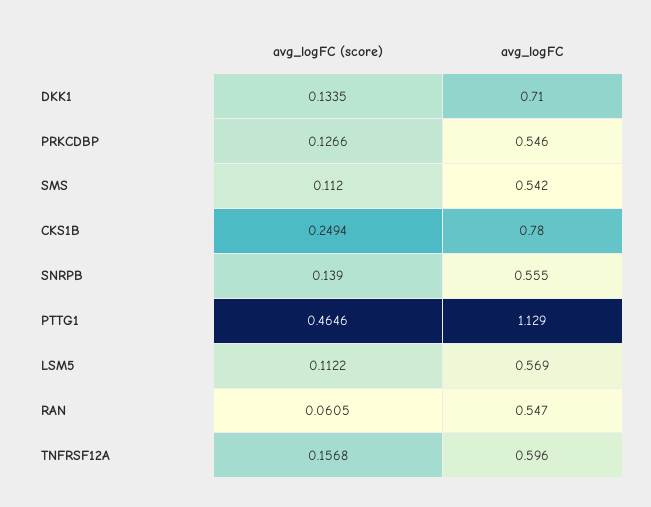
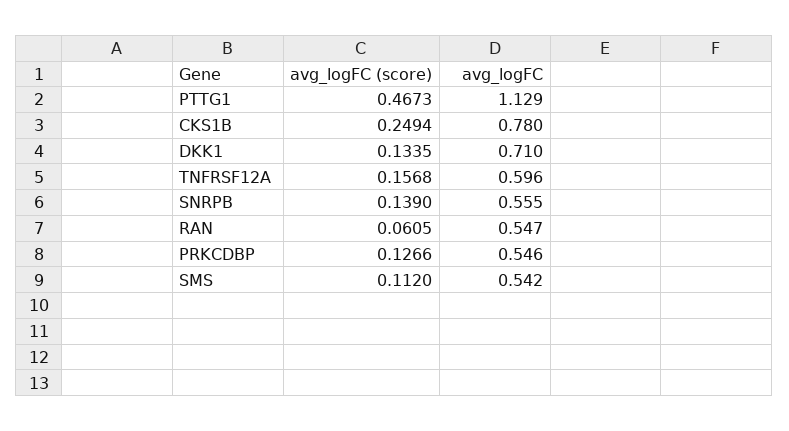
avg_logFC (score), PTTG1: 0.4646 -> 0.4673
avg_logFC (score), LSM5: 0.1122 -> none
avg_logFC, LSM5: 0.569 -> none

